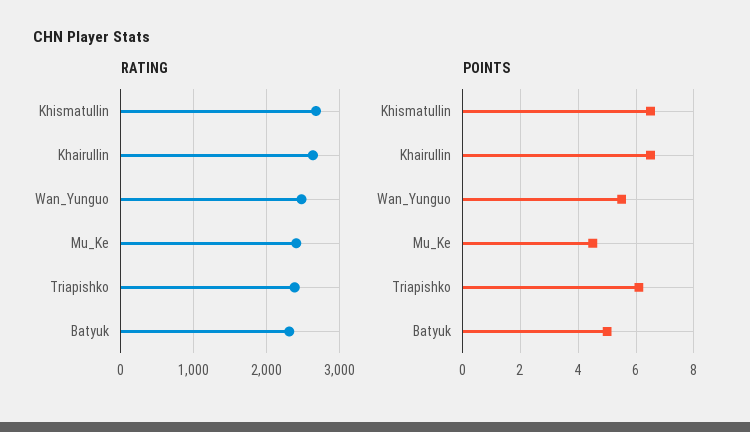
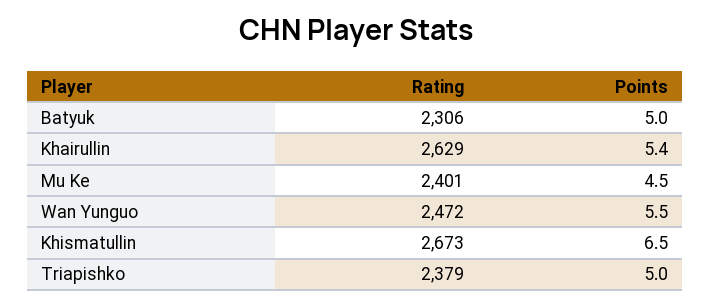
POINTS, Khairullin: 6.5 -> 5.4
POINTS, Triapishko: 6 -> 5

